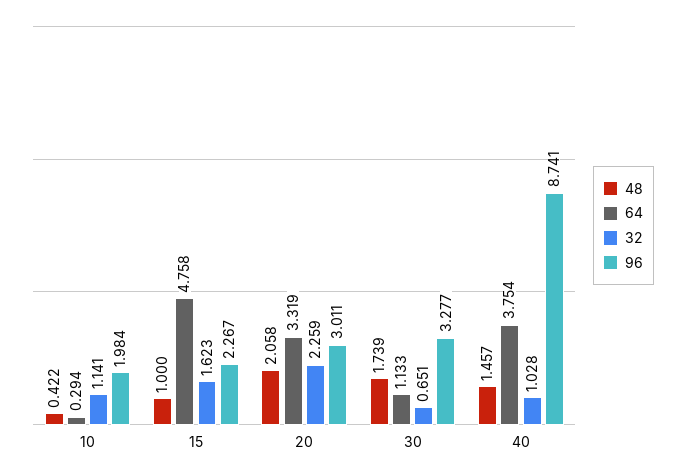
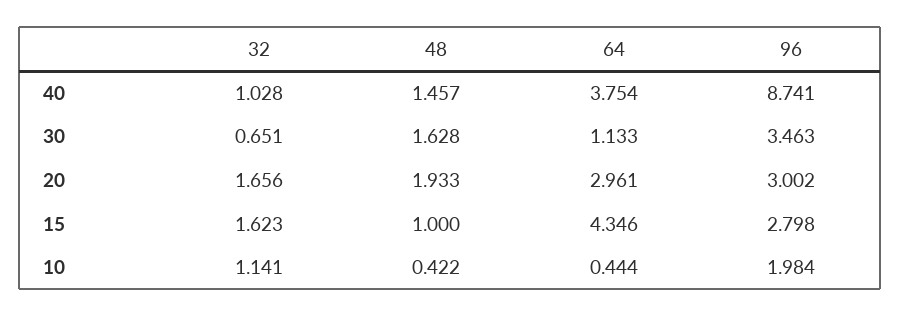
64, 10: 0.294 -> 0.444
64, 15: 4.758 -> 4.346
96, 15: 2.267 -> 2.798
48, 20: 2.058 -> 1.933
64, 20: 3.319 -> 2.961
32, 20: 2.259 -> 1.656
96, 20: 3.011 -> 3.002
48, 30: 1.739 -> 1.628
96, 30: 3.277 -> 3.463

